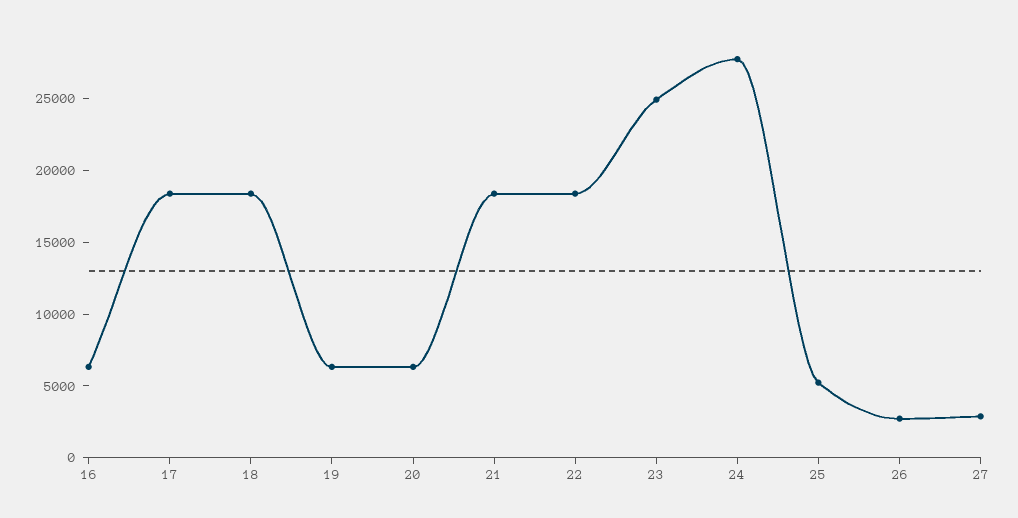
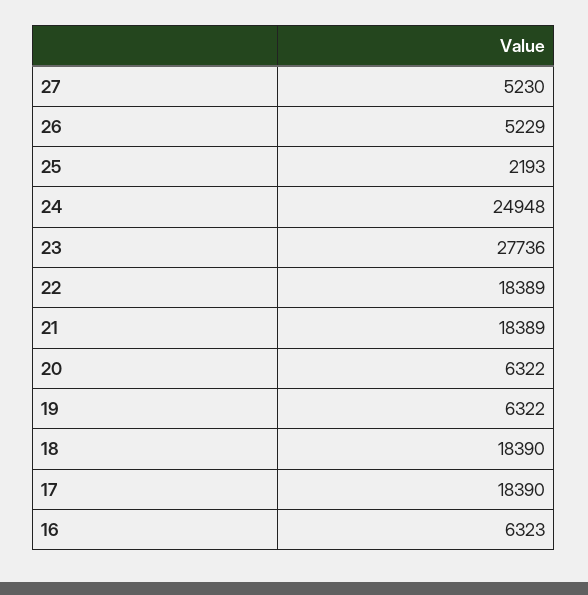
23: 25000 -> 27736
24: 28000 -> 24948
25: 5000 -> 2193
26: 3000 -> 5229
27: 3000 -> 5230

